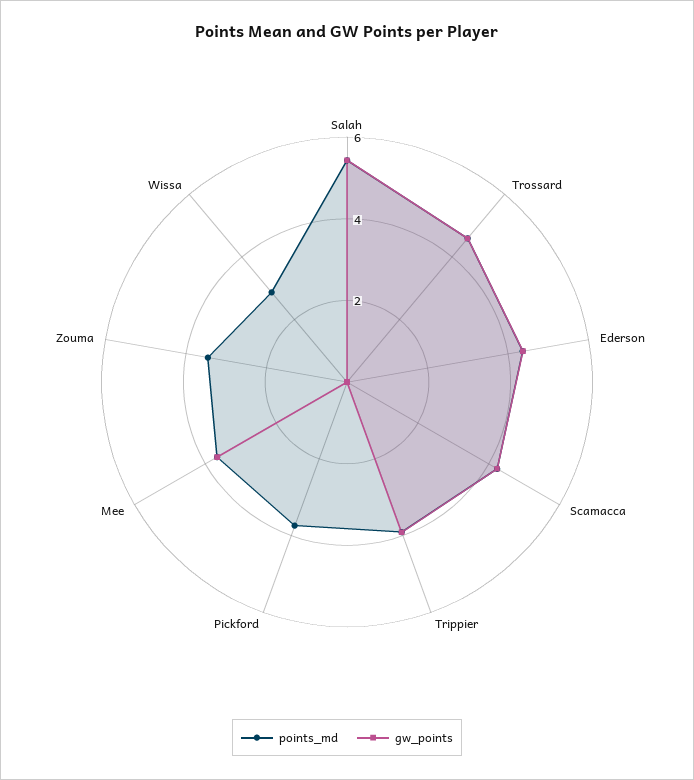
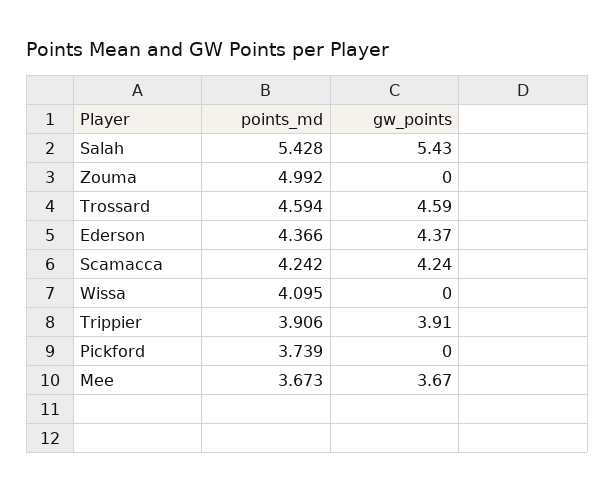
points_md, Zouma: 3.5 -> 4.992
points_md, Wissa: 3 -> 4.095

